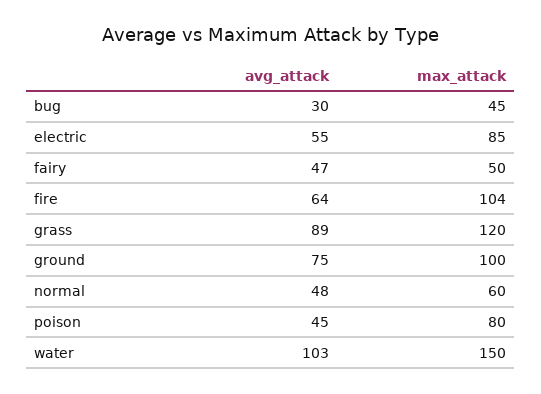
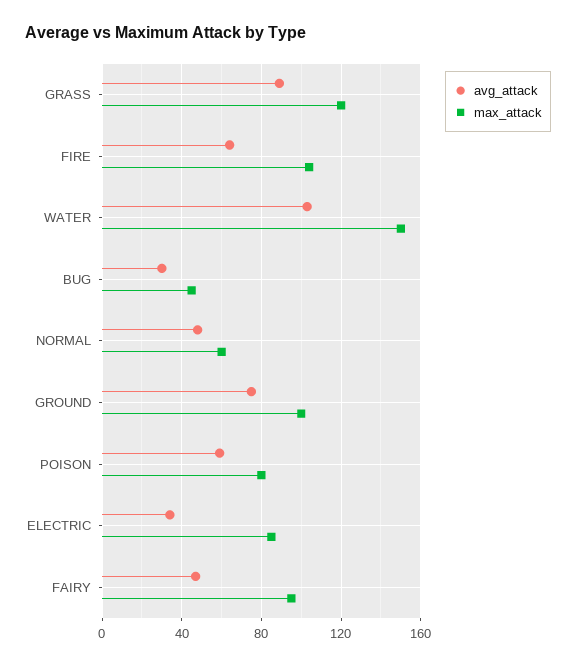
avg_attack, electric: 55 -> 35
max_attack, fairy: 50 -> 95
avg_attack, poison: 45 -> 60

